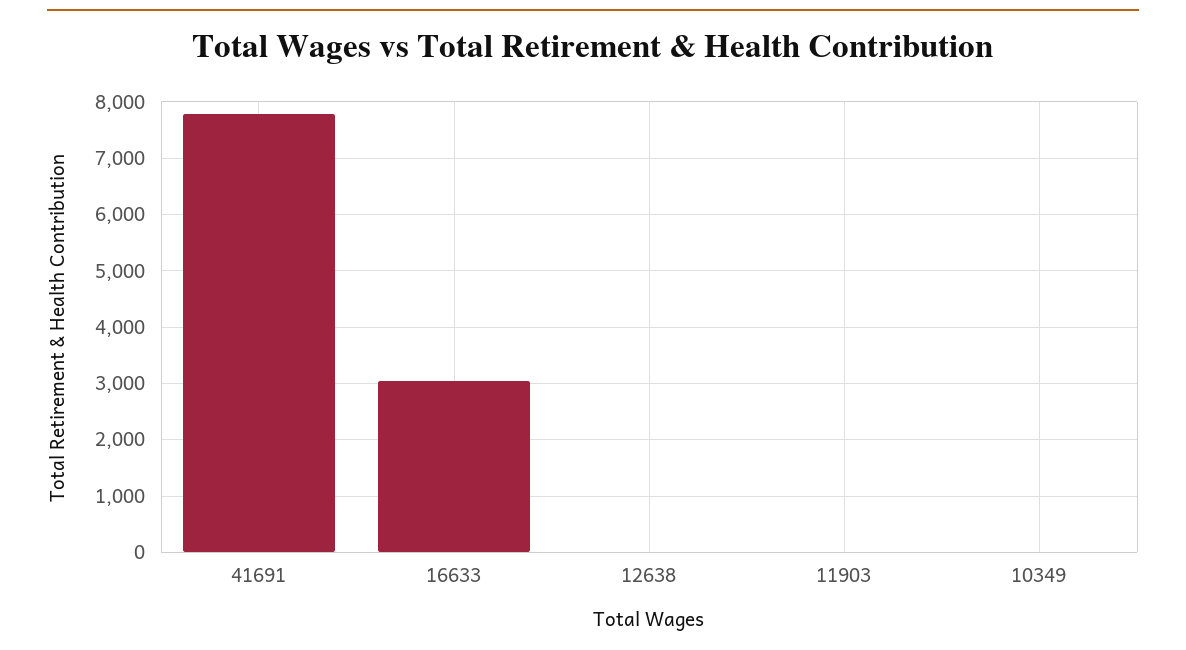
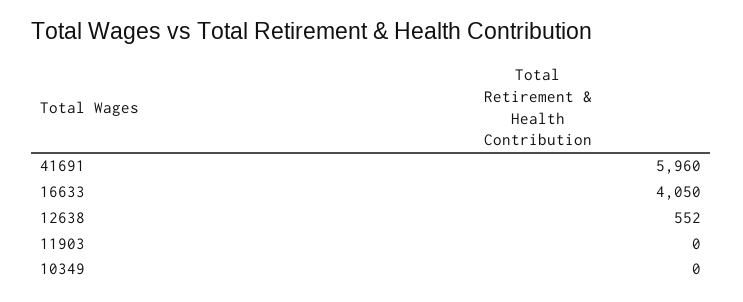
41691: 7800 -> 5960
16633: 3000 -> 4050
12638: 0 -> 552

